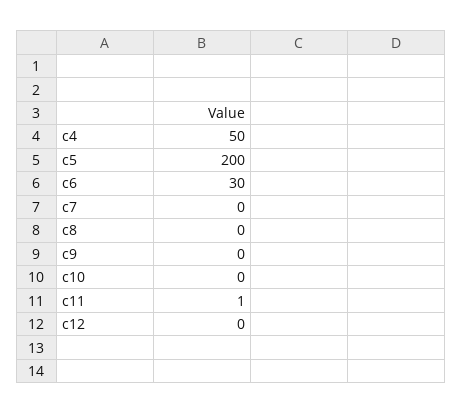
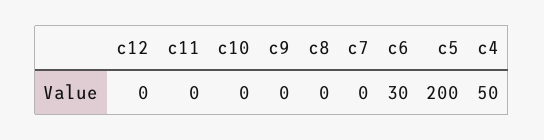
c11: 1 -> 0

